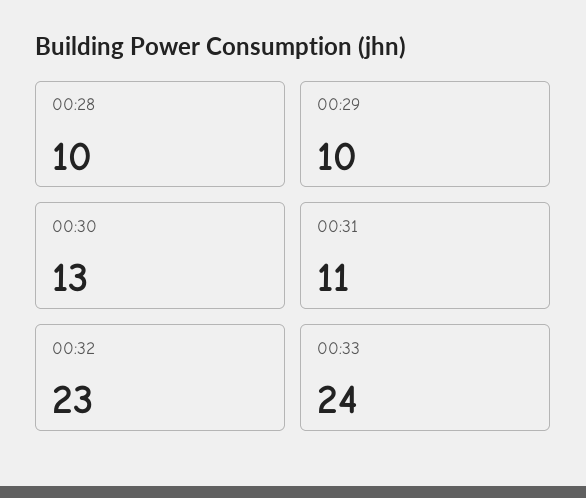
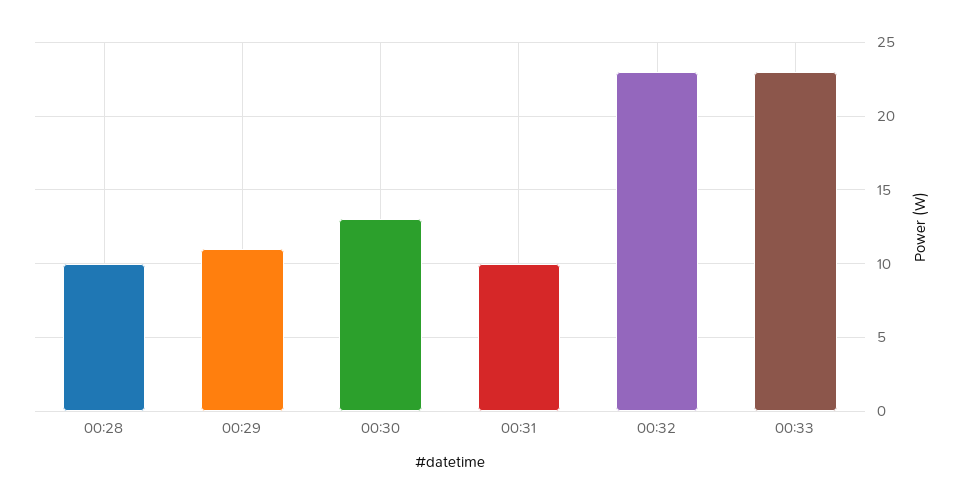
00:29: 10 -> 11
00:31: 11 -> 10
00:33: 24 -> 23

